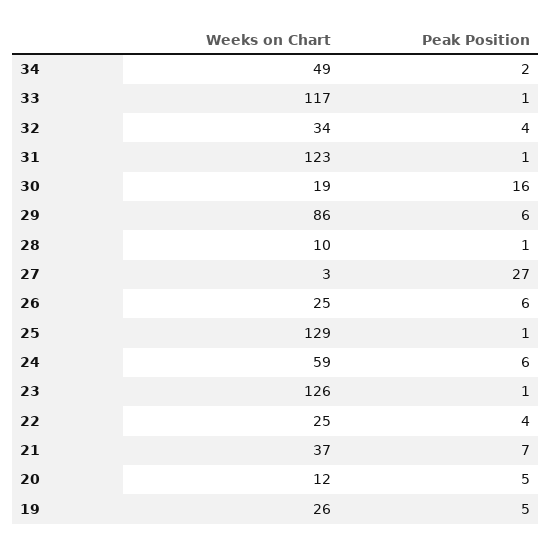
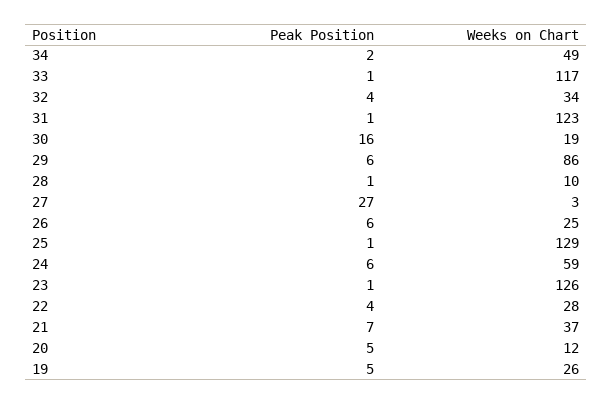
Weeks on Chart, 22: 25 -> 28

